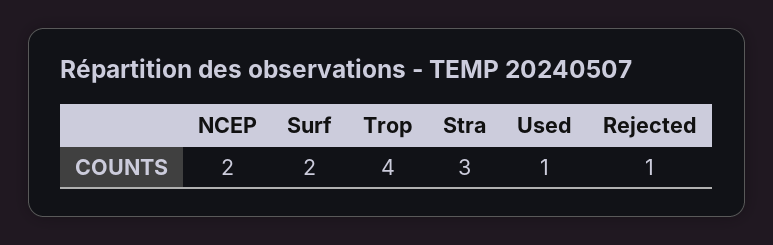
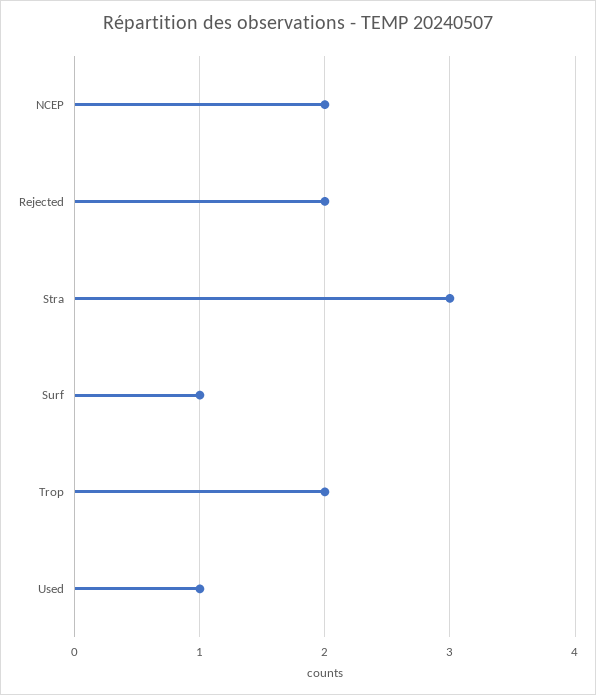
Surf: 2 -> 1
Trop: 4 -> 2
Rejected: 1 -> 2

